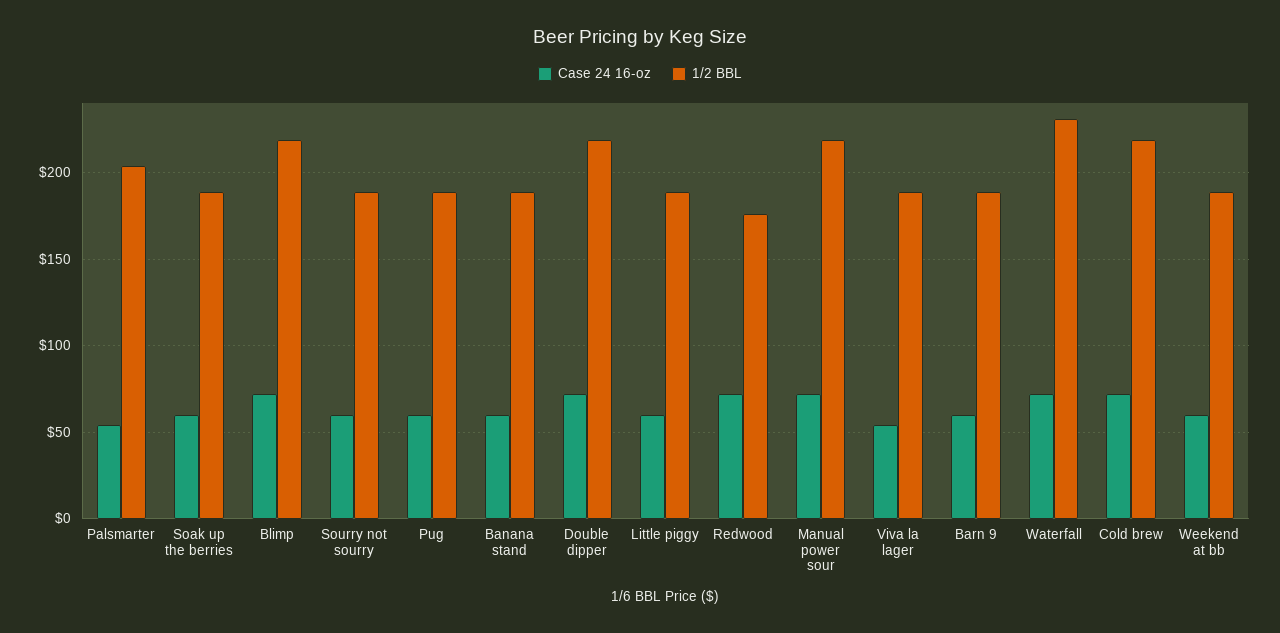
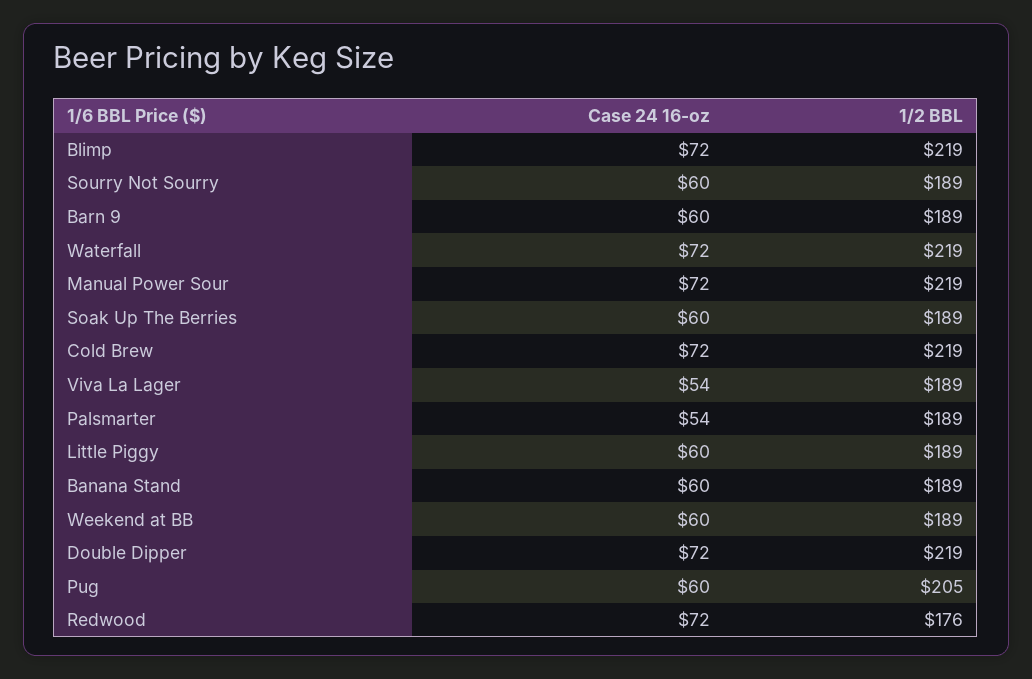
1/2 BBL, Palsmarter: 205 -> 189
1/2 BBL, Pug: 190 -> 205
1/2 BBL, Waterfall: 230 -> 219

